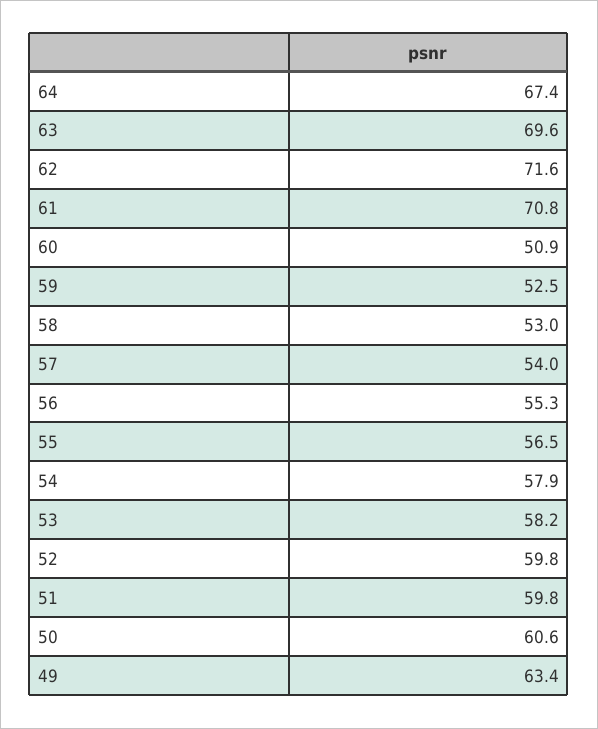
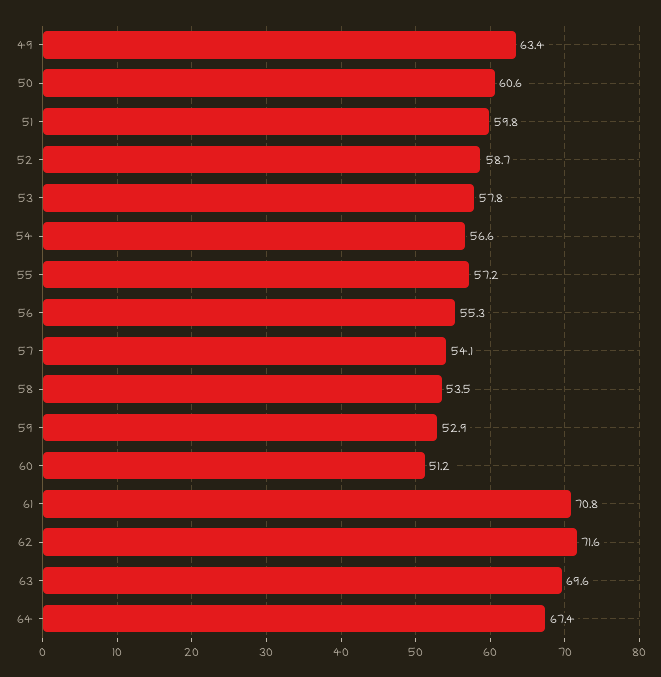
60: 50.9 -> 51.2
59: 52.5 -> 52.9
58: 53 -> 53.5
57: 54 -> 54.1
55: 56.5 -> 57.2
54: 57.9 -> 56.6
53: 58.2 -> 57.8
52: 59.8 -> 58.7

